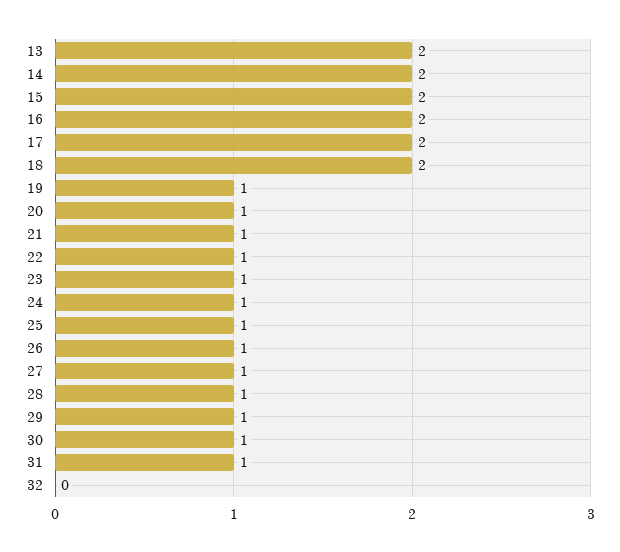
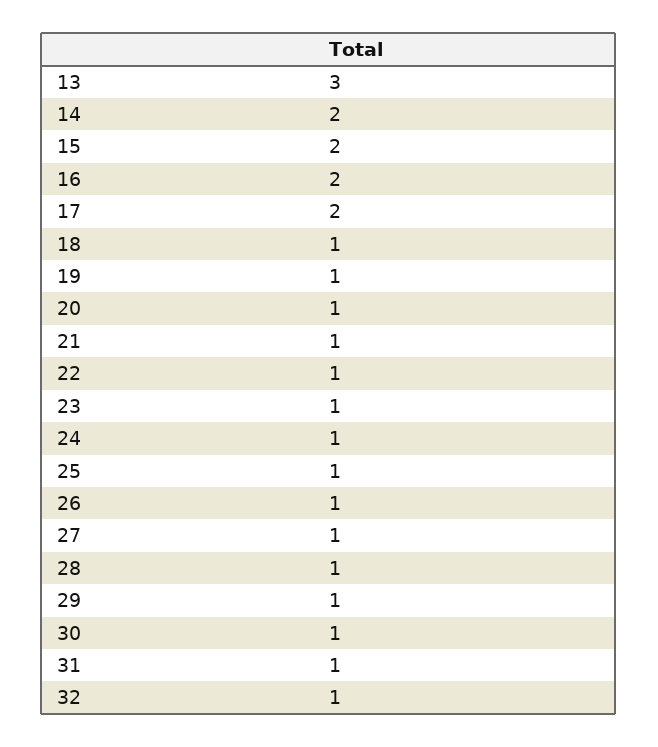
13: 2 -> 3
18: 2 -> 1
32: 0 -> 1

